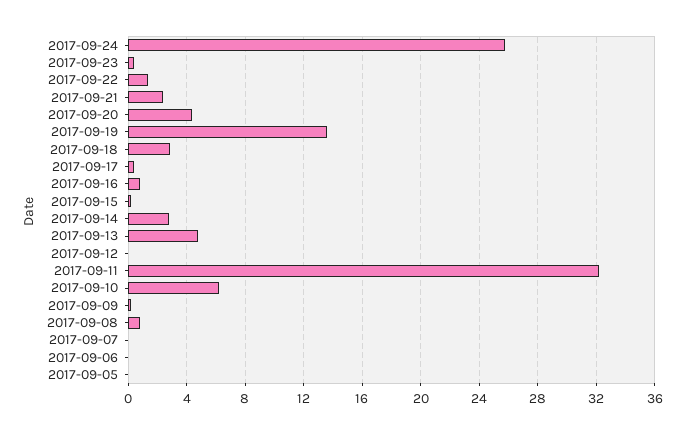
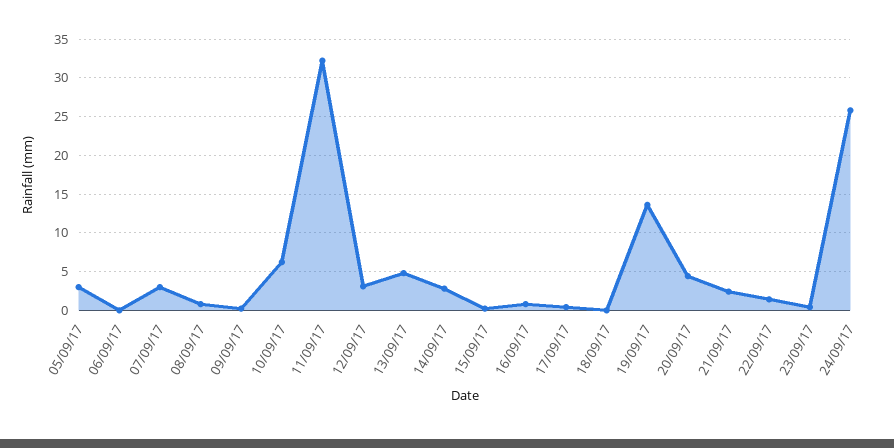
2017-09-18: 3 -> 0
2017-09-12: 0 -> 3
2017-09-07: 0 -> 3
2017-09-05: 0 -> 3

